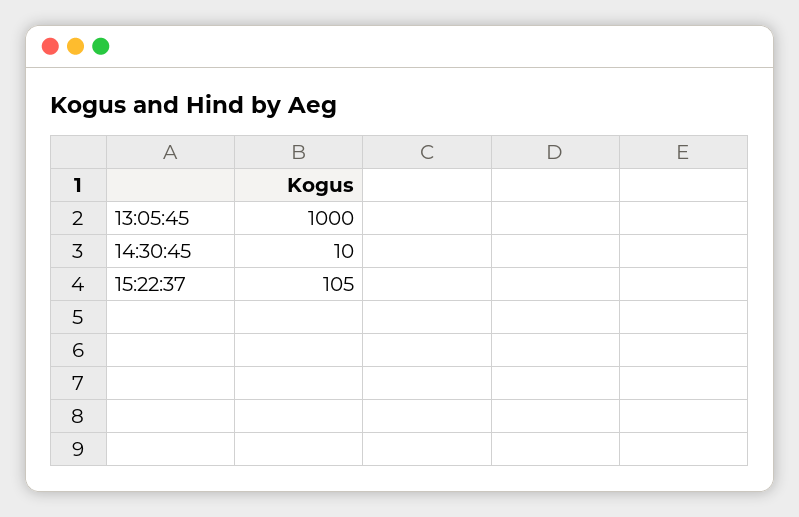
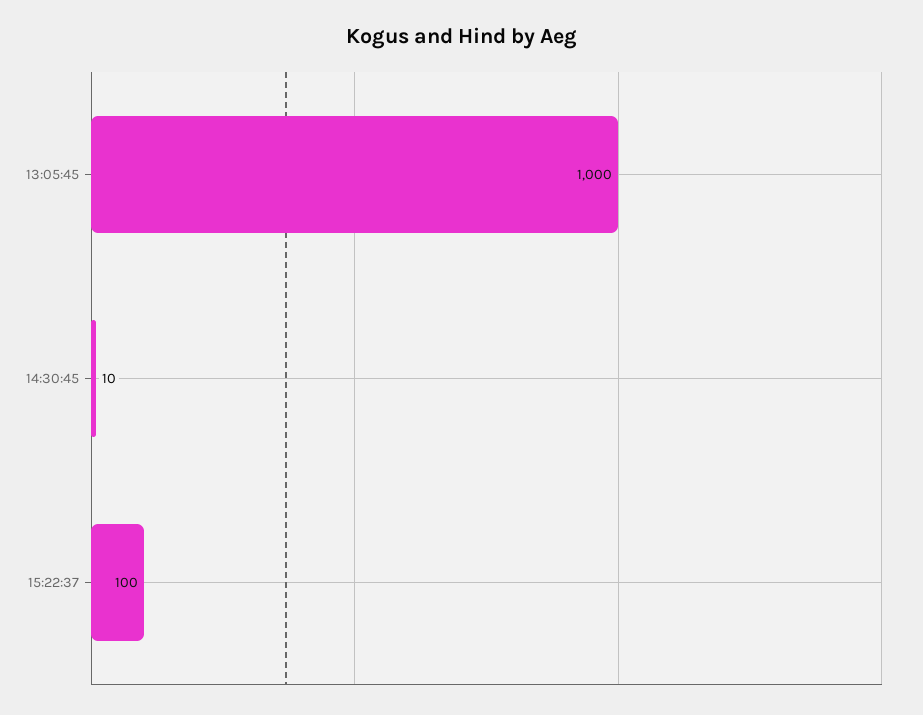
15:22:37: 105 -> 100

